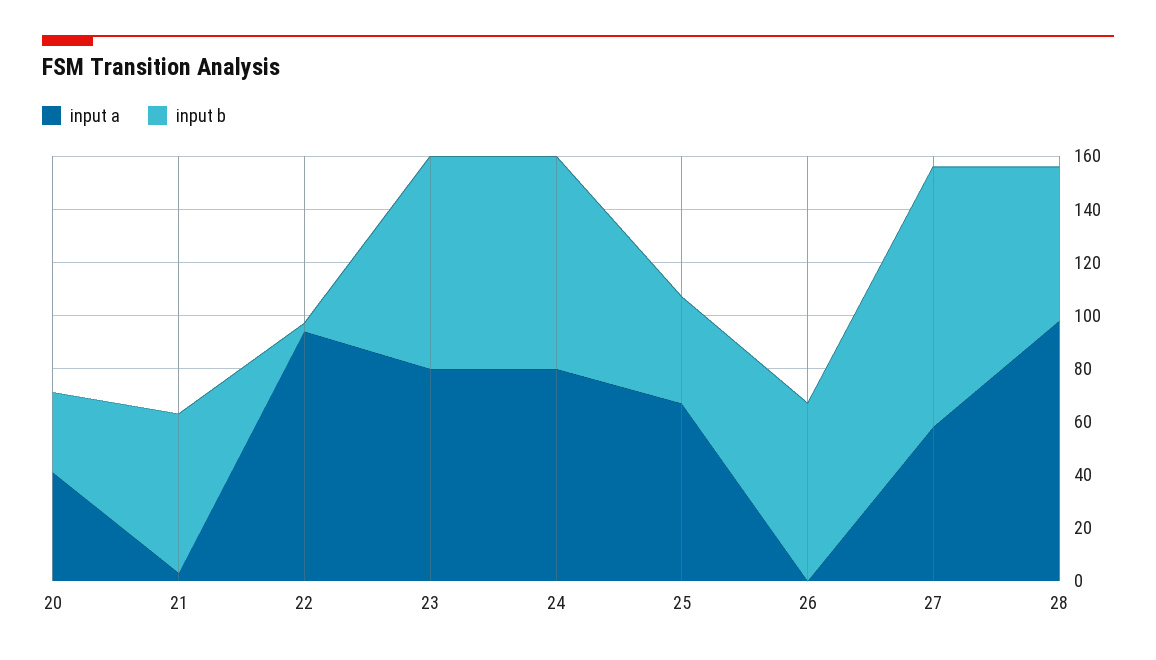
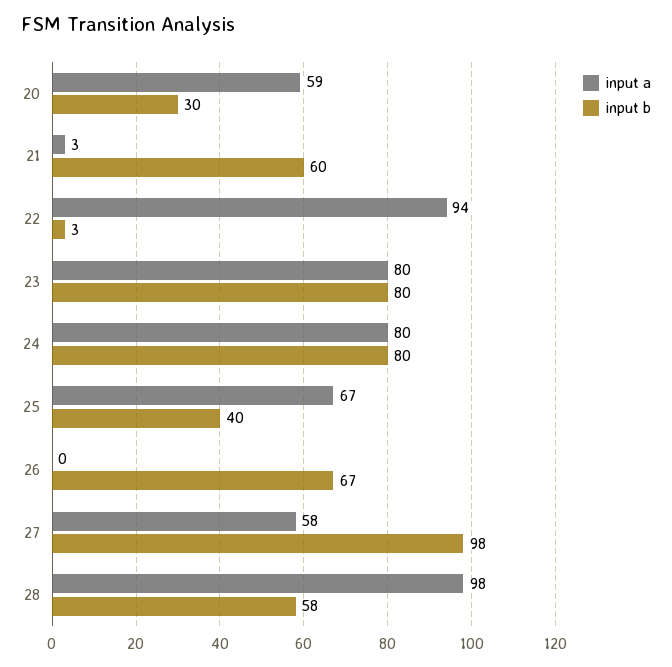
input a, 20: 40 -> 59

